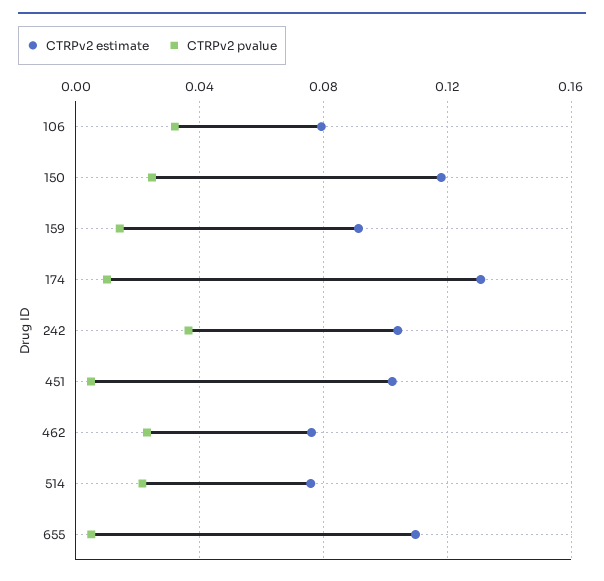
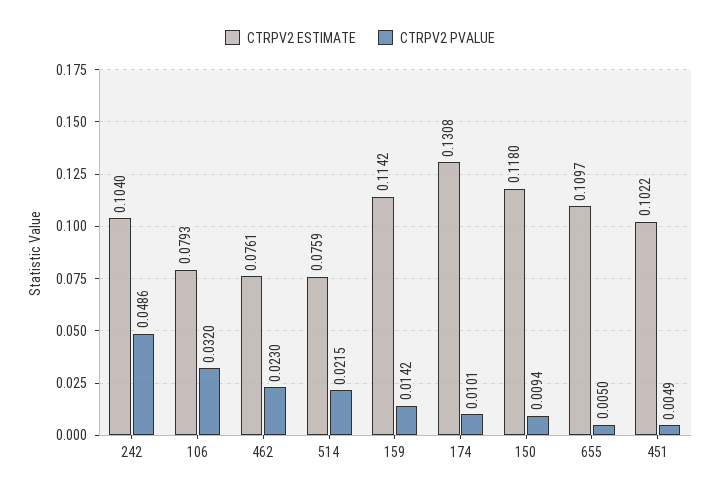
CTRPv2 pvalue, 150: 0.025 -> 0.0094
CTRPv2 estimate, 159: 0.09 -> 0.1142
CTRPv2 pvalue, 242: 0.035 -> 0.0486

